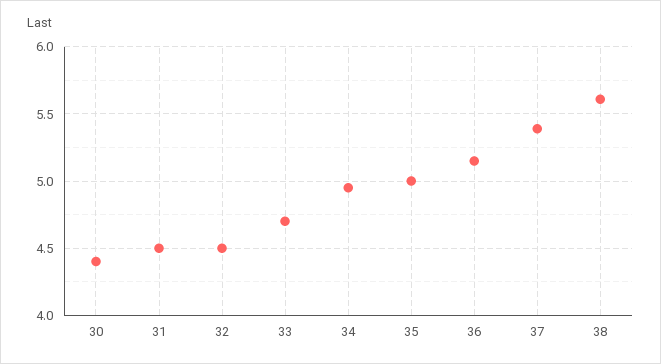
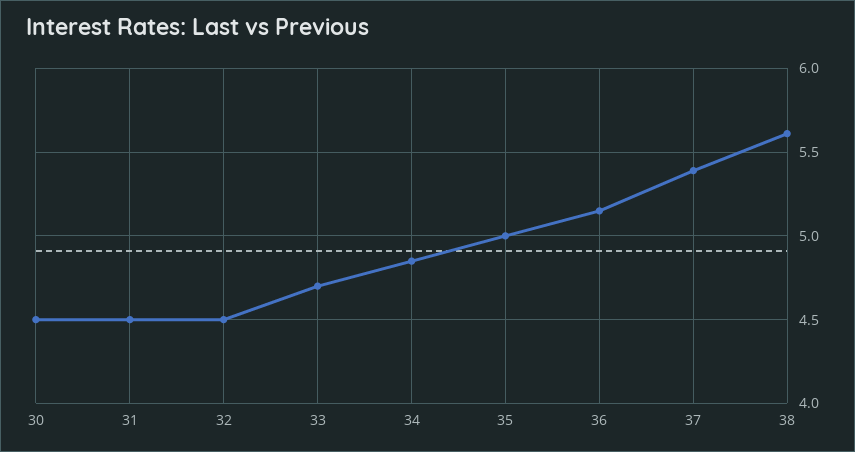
30: 4.4 -> 4.5
34: 4.95 -> 4.85

